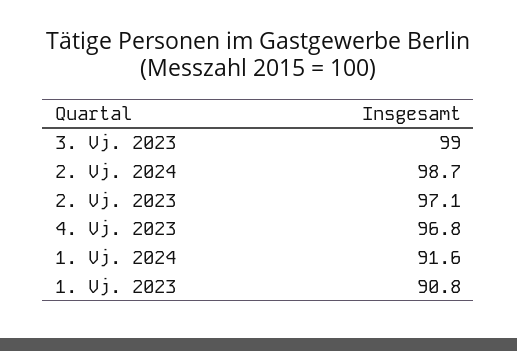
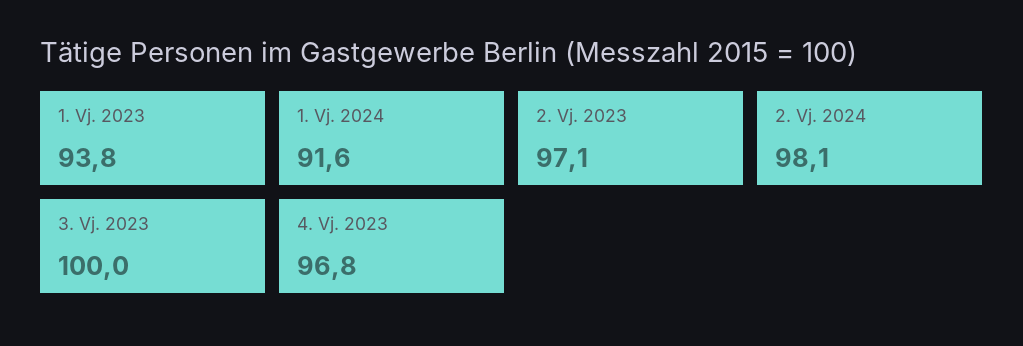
3. Vj. 2023: 99 -> 100
2. Vj. 2024: 98.7 -> 98.1
1. Vj. 2023: 90.8 -> 93.8

